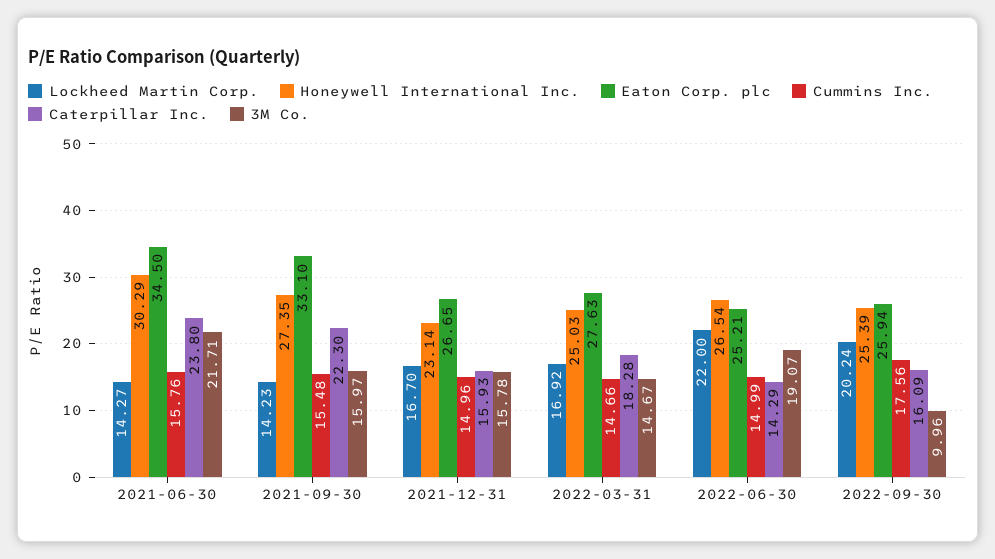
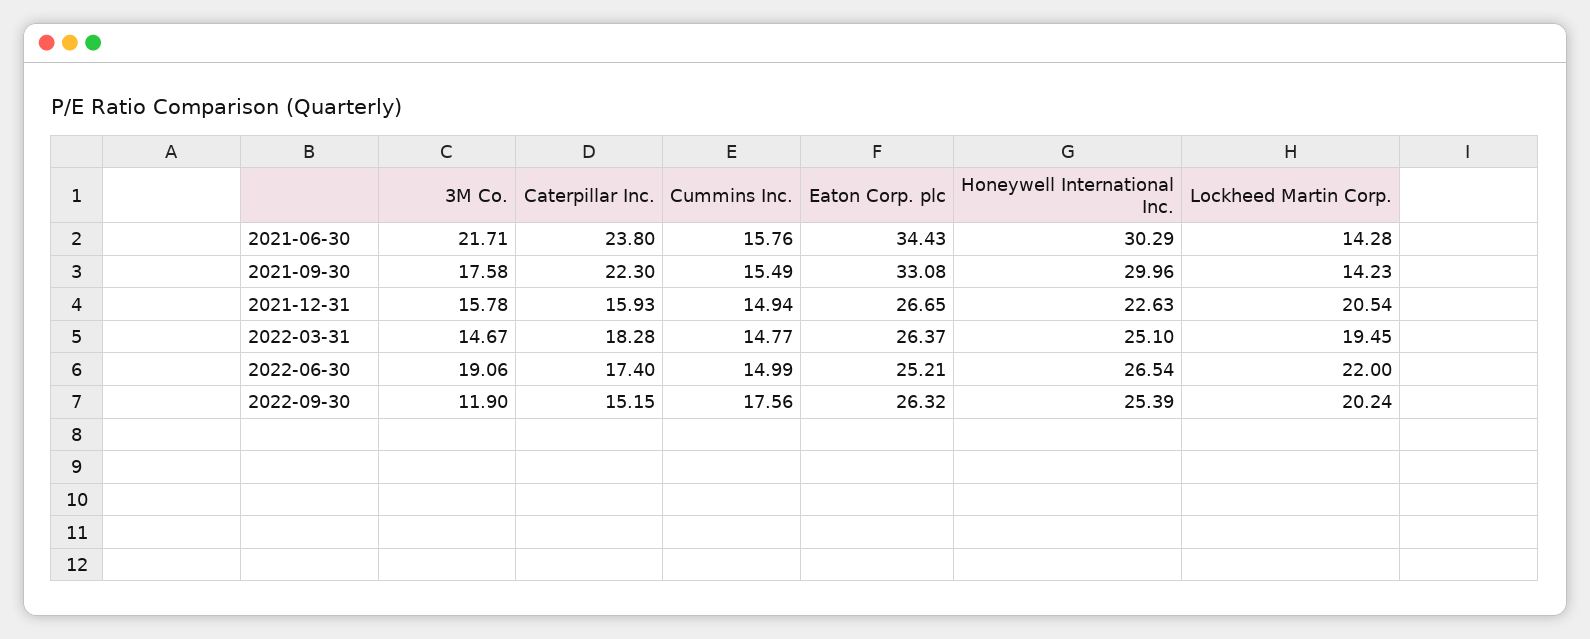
Lockheed Martin Corp., 2021-06-30: 14.27 -> 14.28
Eaton Corp. plc, 2021-06-30: 34.5 -> 34.43
Honeywell International Inc., 2021-09-30: 27.35 -> 29.96
Eaton Corp. plc, 2021-09-30: 33.1 -> 33.08
Cummins Inc., 2021-09-30: 15.48 -> 15.49
3M Co., 2021-09-30: 15.97 -> 17.58
Lockheed Martin Corp., 2021-12-31: 16.7 -> 20.54
Honeywell International Inc., 2021-12-31: 23.14 -> 22.63
Cummins Inc., 2021-12-31: 14.96 -> 14.94
Lockheed Martin Corp., 2022-03-31: 16.92 -> 19.45
Honeywell International Inc., 2022-03-31: 25.03 -> 25.1
Eaton Corp. plc, 2022-03-31: 27.63 -> 26.37
Cummins Inc., 2022-03-31: 14.66 -> 14.77
Caterpillar Inc., 2022-06-30: 14.29 -> 17.4
3M Co., 2022-06-30: 19.07 -> 19.06
Eaton Corp. plc, 2022-09-30: 25.94 -> 26.32
Caterpillar Inc., 2022-09-30: 16.09 -> 15.15
3M Co., 2022-09-30: 9.96 -> 11.9

